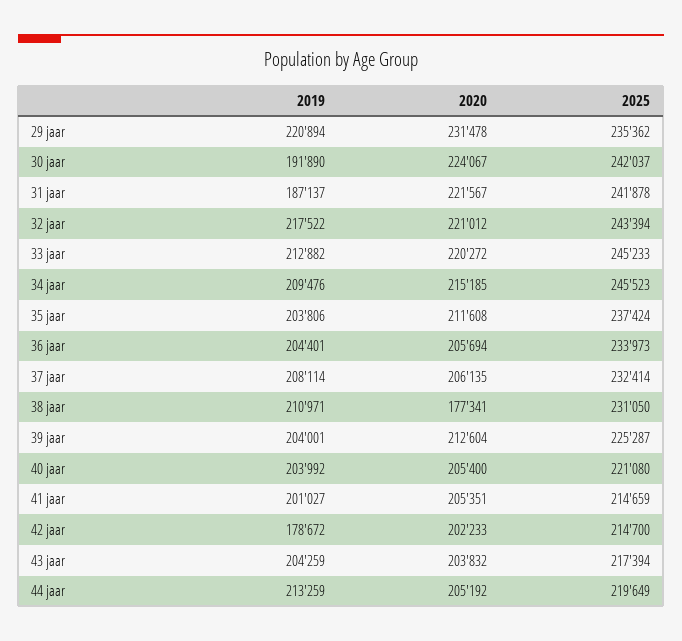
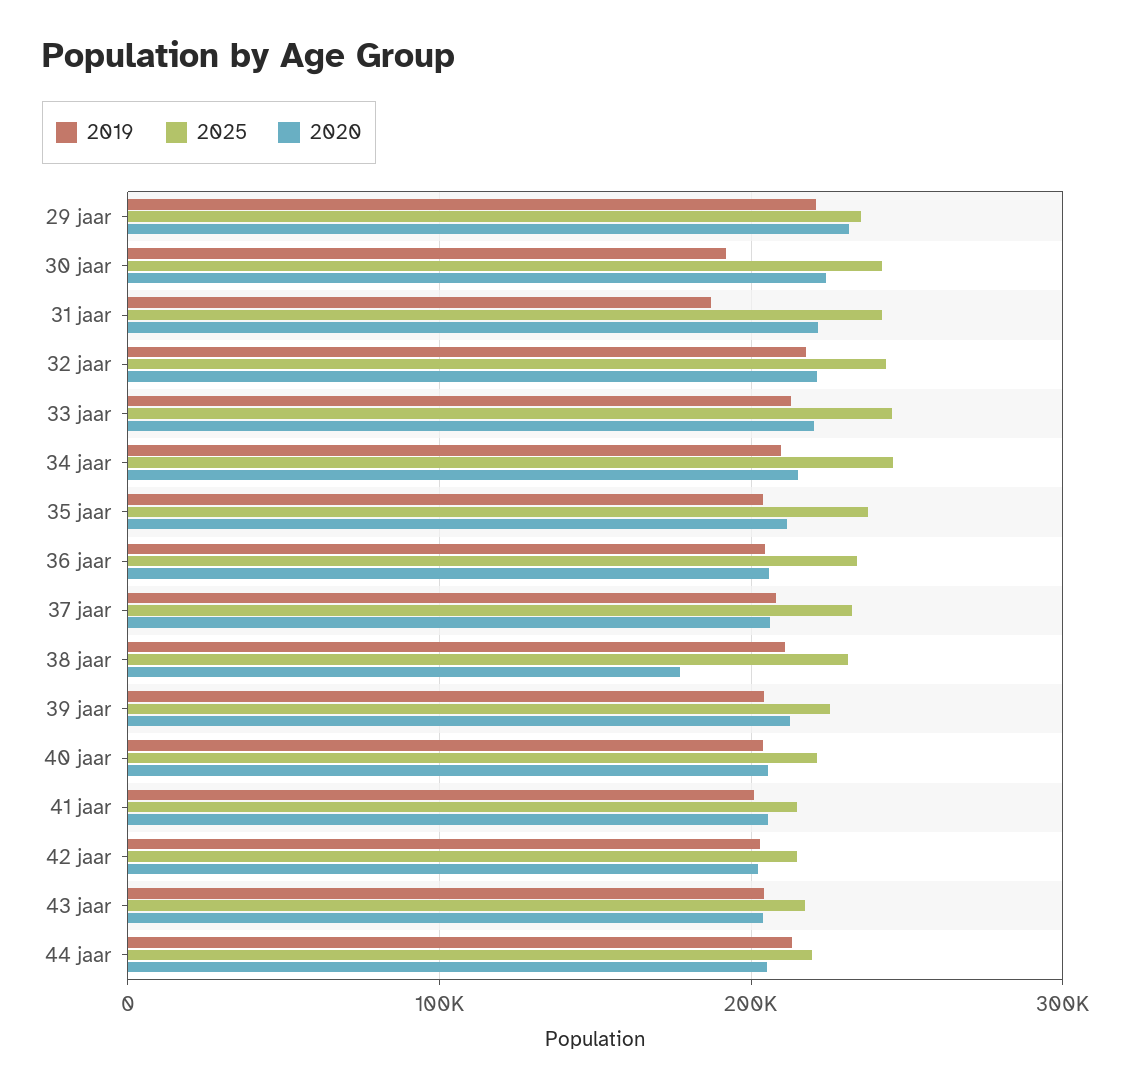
2019, 42 jaar: 178672 -> 200000

